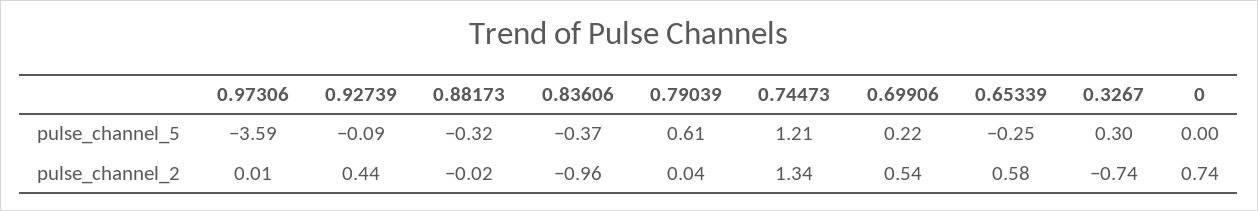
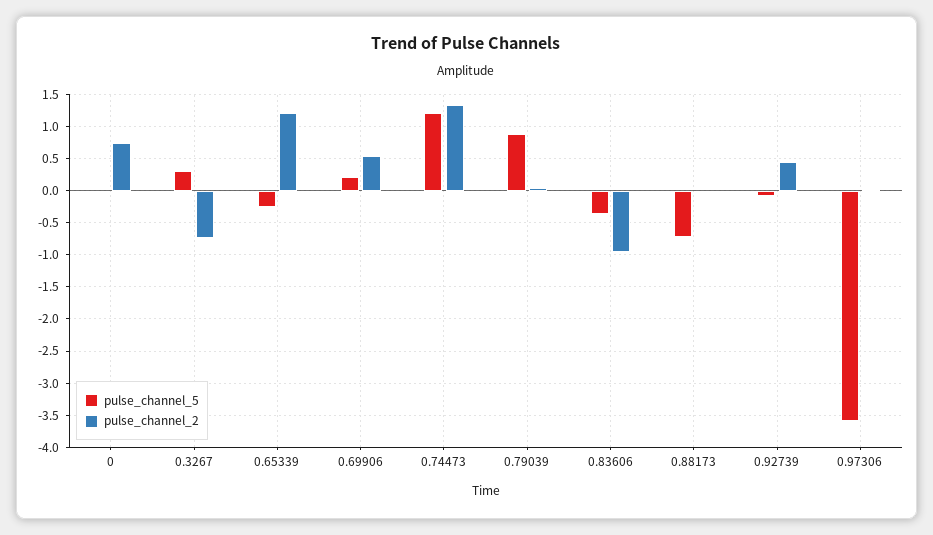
pulse_channel_5, 0.88173: -0.32 -> -0.7
pulse_channel_5, 0.79039: 0.61 -> 0.9
pulse_channel_2, 0.65339: 0.58 -> 1.2

